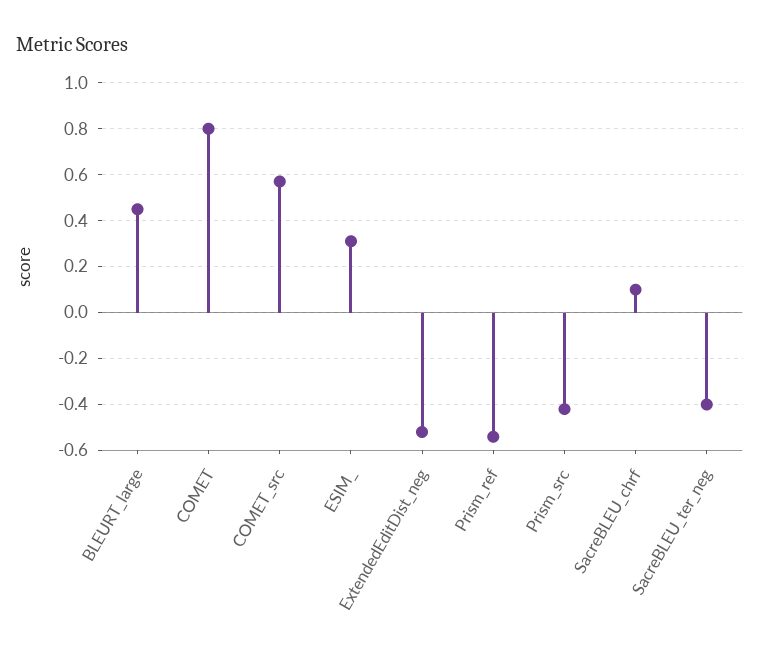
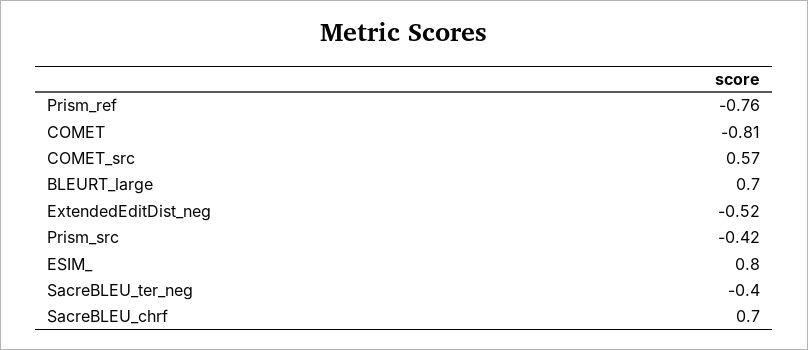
BLEURT_large: 0.45 -> 0.7
COMET: 0.8 -> -0.81
ESIM_: 0.3 -> 0.8
Prism_ref: -0.55 -> -0.76
SacreBLEU_chrf: 0.1 -> 0.7

